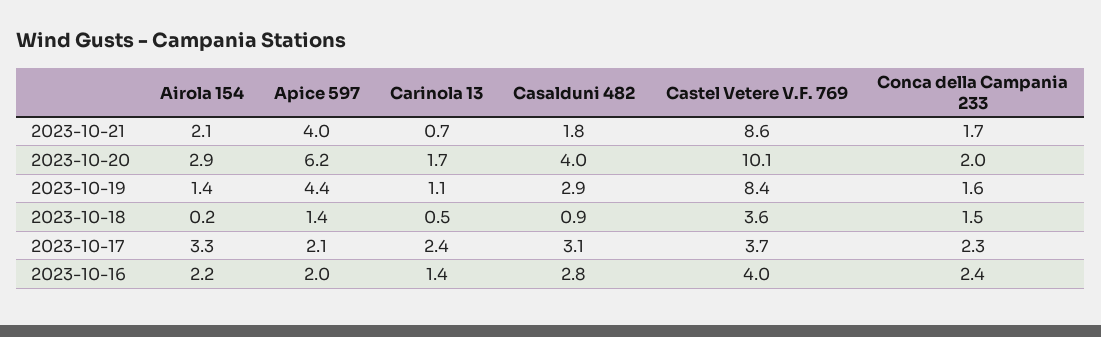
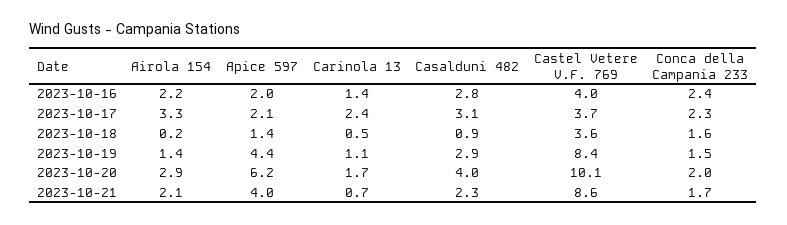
Casalduni 482, 2023-10-21: 1.8 -> 2.3
Conca della Campania 233, 2023-10-19: 1.6 -> 1.5
Conca della Campania 233, 2023-10-18: 1.5 -> 1.6

